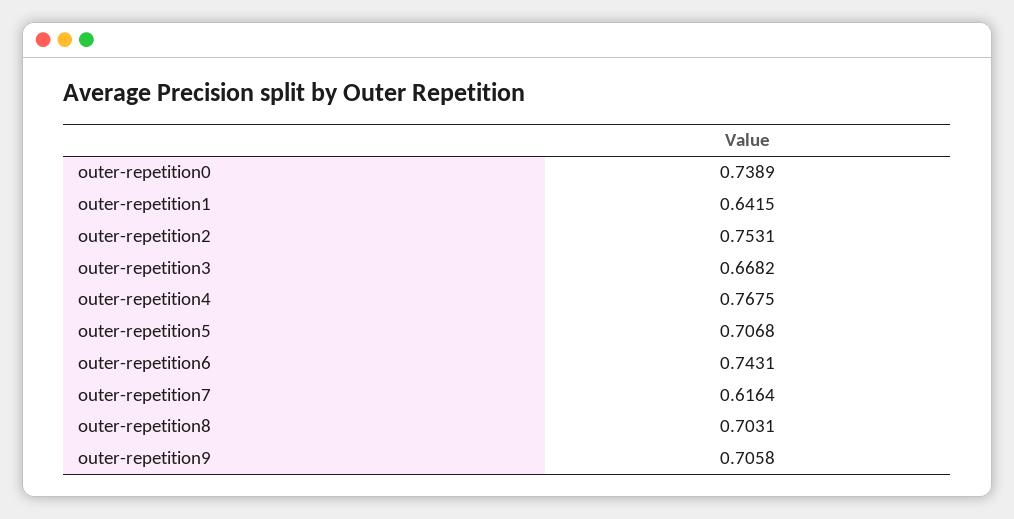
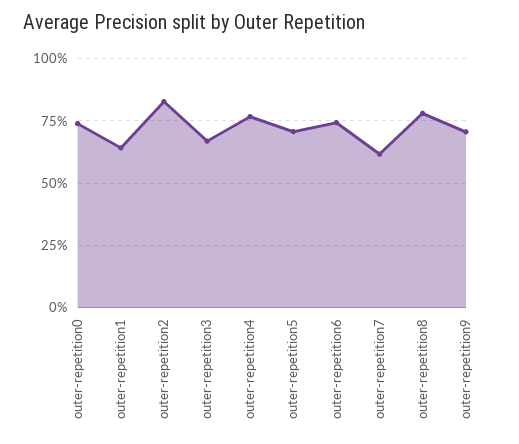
outer-repetition2: 0.7531 -> 0.825
outer-repetition8: 0.7031 -> 0.775

